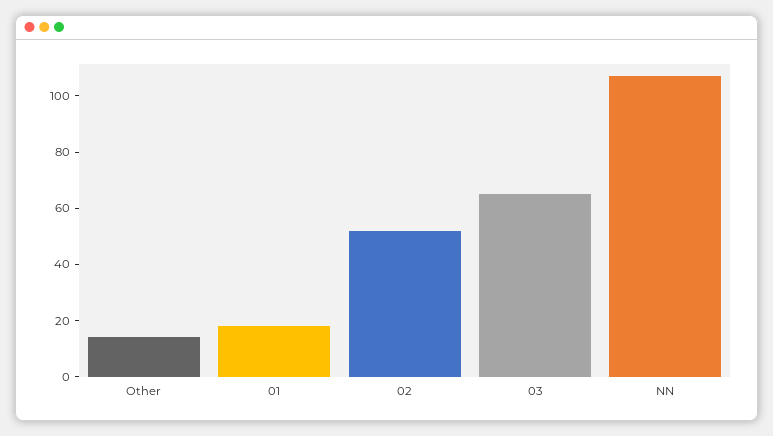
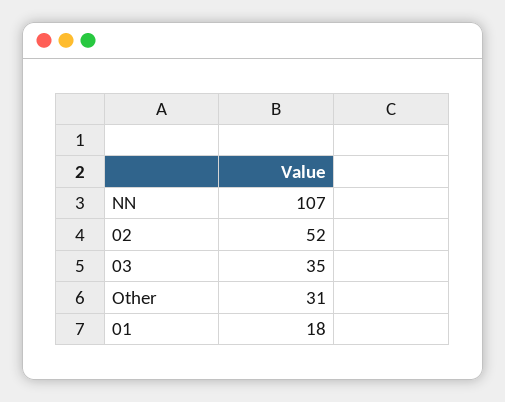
Other: 15 -> 31
03: 65 -> 35

